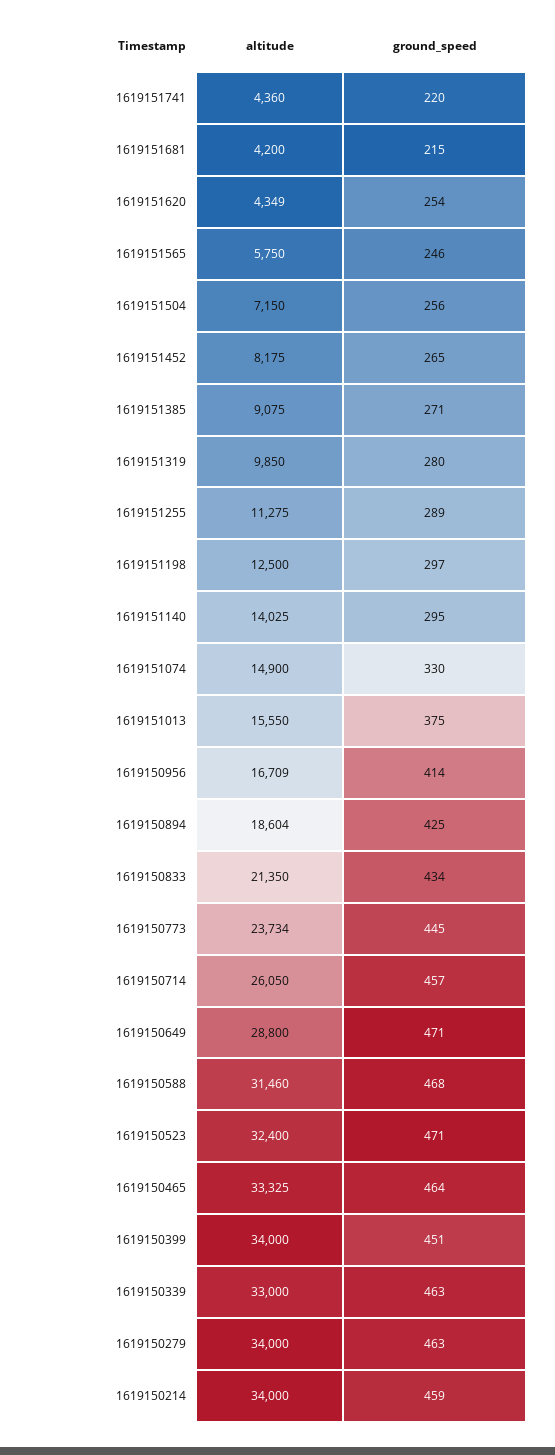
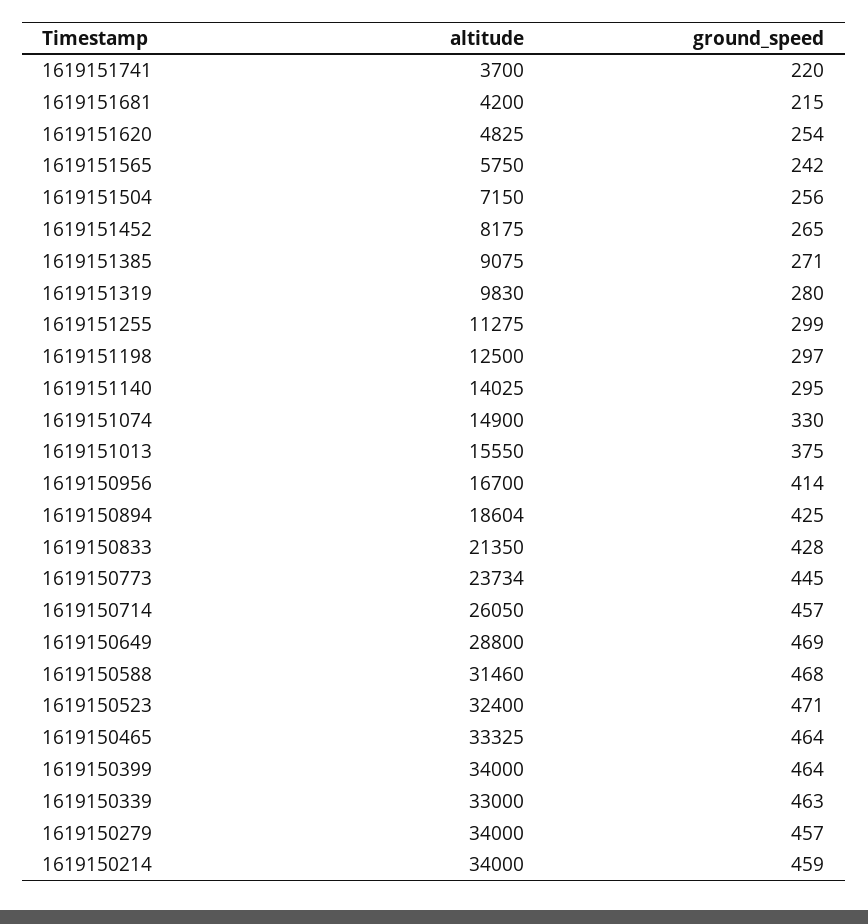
altitude, 1619151741: 4360 -> 3700
altitude, 1619151620: 4349 -> 4825
ground_speed, 1619151565: 246 -> 242
altitude, 1619151319: 9850 -> 9830
ground_speed, 1619151255: 289 -> 299
altitude, 1619150956: 16709 -> 16700
ground_speed, 1619150833: 434 -> 428
ground_speed, 1619150649: 471 -> 469
ground_speed, 1619150399: 451 -> 464
ground_speed, 1619150279: 463 -> 457

